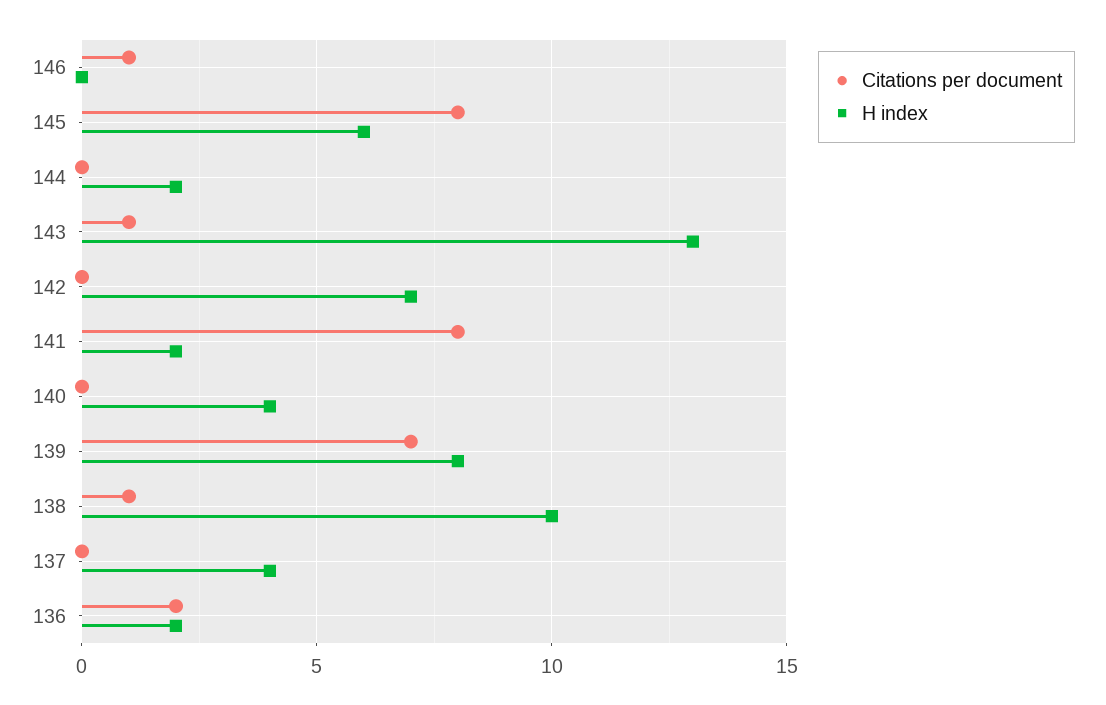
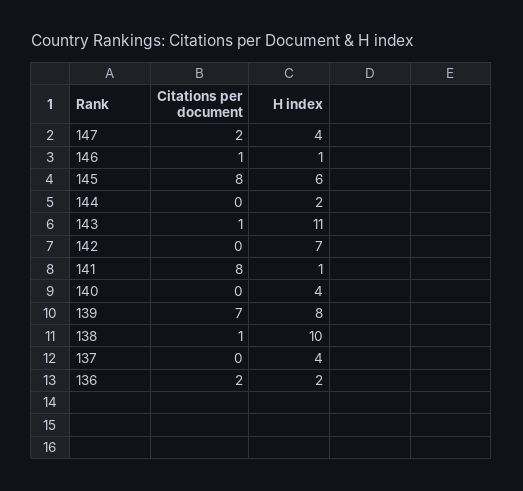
H index, 146: 0 -> 1
H index, 143: 13 -> 11
H index, 141: 2 -> 1
Citations per document, 147: none -> 2
H index, 147: none -> 4

